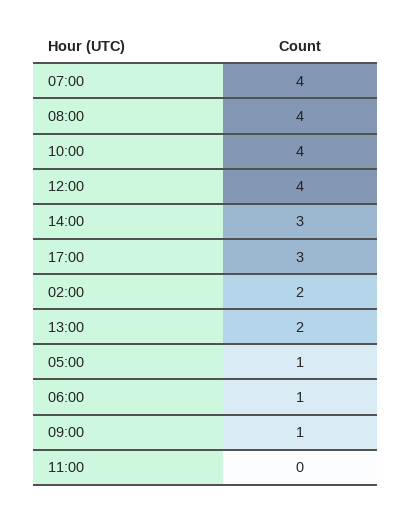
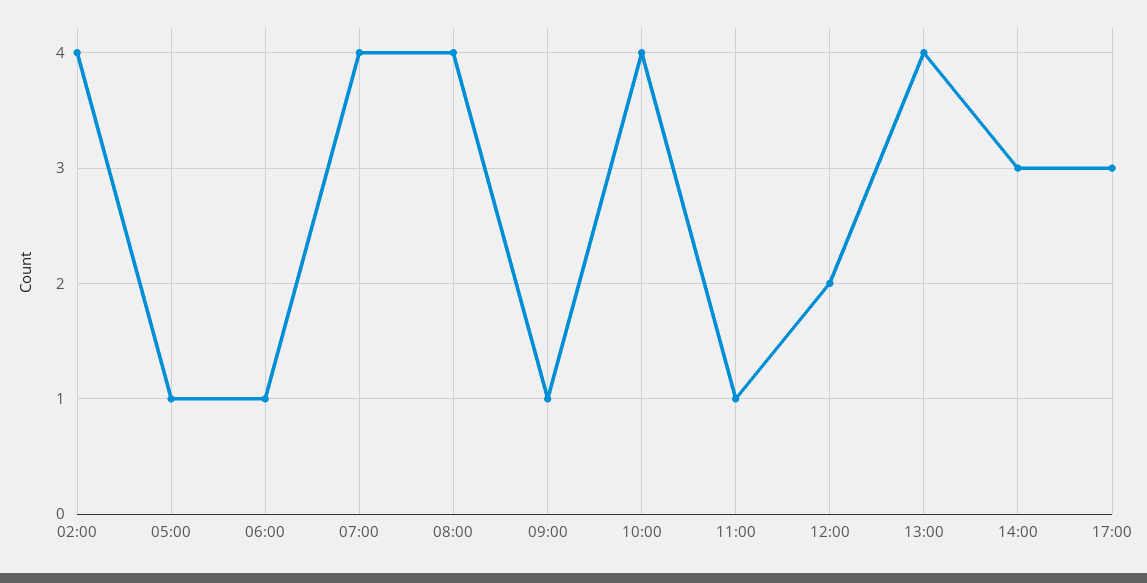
12:00: 4 -> 2
02:00: 2 -> 4
13:00: 2 -> 4
11:00: 0 -> 1

